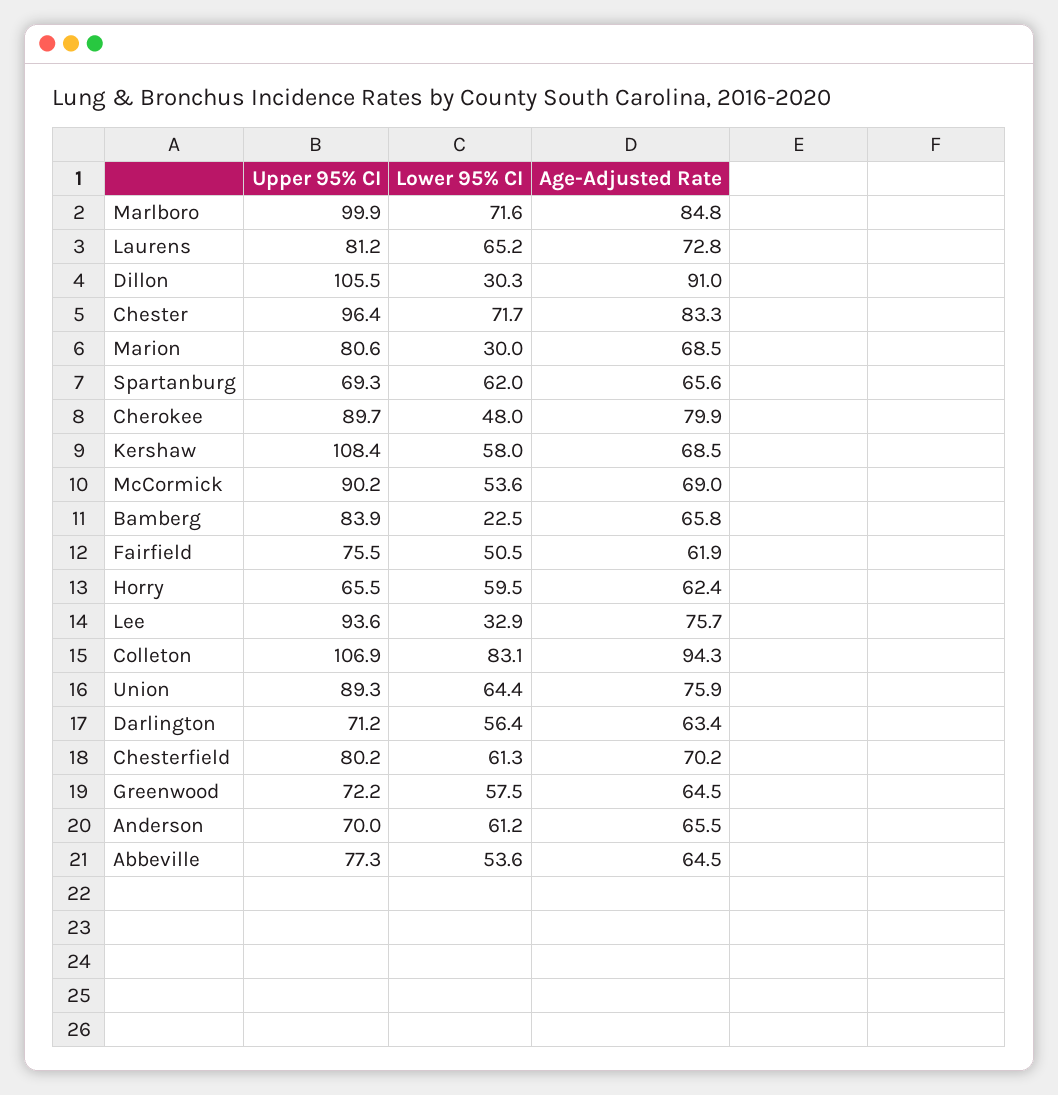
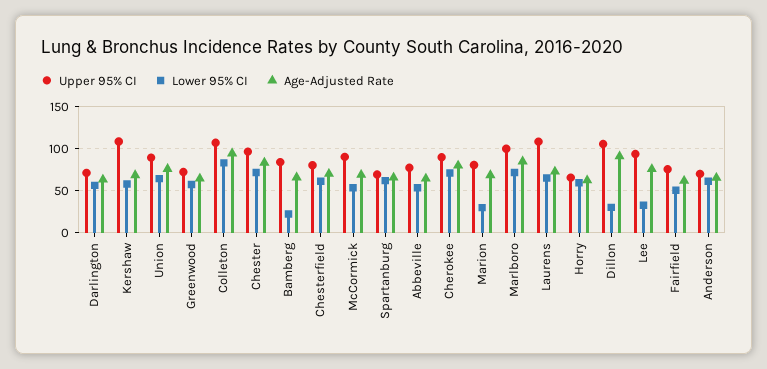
Upper 95% CI, Laurens: 81.2 -> 110
Lower 95% CI, Cherokee: 48 -> 70

